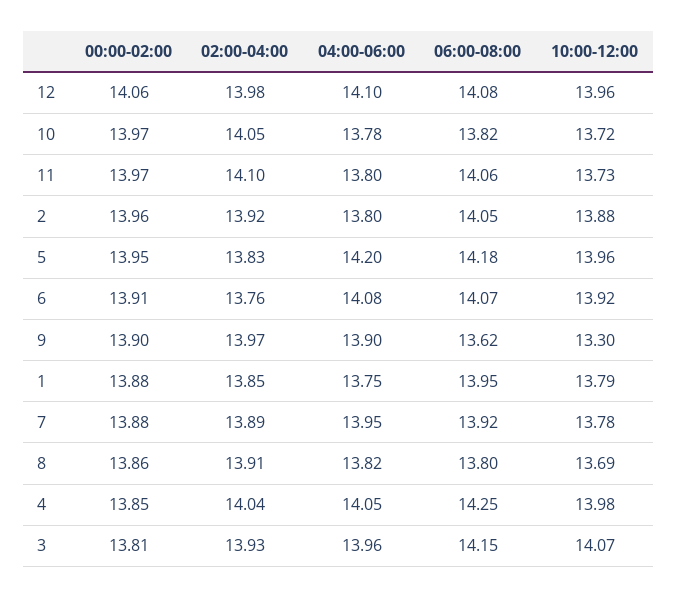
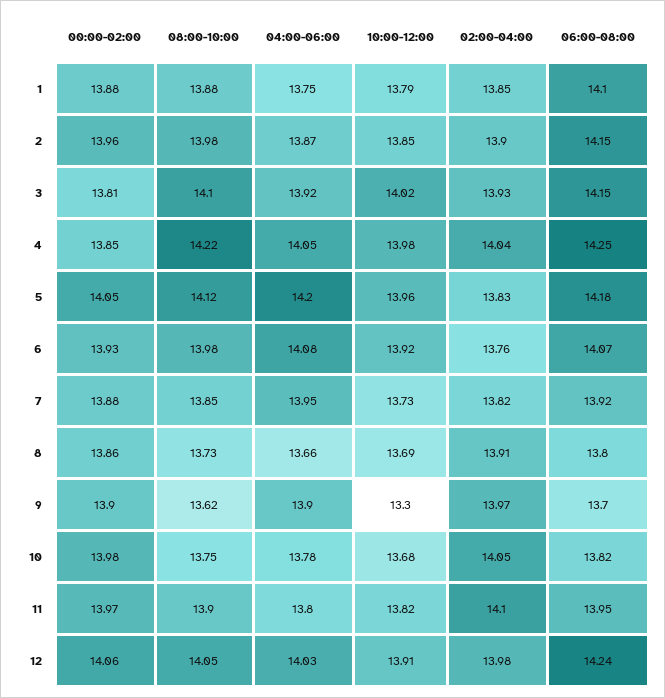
04:00-06:00, 12: 14.1 -> 14.03
06:00-08:00, 12: 14.08 -> 14.24
10:00-12:00, 12: 13.96 -> 13.91
00:00-02:00, 10: 13.97 -> 13.98
10:00-12:00, 10: 13.72 -> 13.68
06:00-08:00, 11: 14.06 -> 13.95
10:00-12:00, 11: 13.73 -> 13.82
02:00-04:00, 2: 13.92 -> 13.9
04:00-06:00, 2: 13.8 -> 13.87
06:00-08:00, 2: 14.05 -> 14.15
10:00-12:00, 2: 13.88 -> 13.85
00:00-02:00, 5: 13.95 -> 14.05
00:00-02:00, 6: 13.91 -> 13.93
06:00-08:00, 9: 13.62 -> 13.7
06:00-08:00, 1: 13.95 -> 14.1
02:00-04:00, 7: 13.89 -> 13.82
10:00-12:00, 7: 13.78 -> 13.73
04:00-06:00, 8: 13.82 -> 13.66
04:00-06:00, 3: 13.96 -> 13.92
10:00-12:00, 3: 14.07 -> 14.02
08:00-10:00, 1: none -> 13.88
08:00-10:00, 2: none -> 13.98
08:00-10:00, 3: none -> 14.1
08:00-10:00, 4: none -> 14.22
08:00-10:00, 5: none -> 14.12
08:00-10:00, 6: none -> 13.98
08:00-10:00, 7: none -> 13.85
08:00-10:00, 8: none -> 13.73
08:00-10:00, 9: none -> 13.62
08:00-10:00, 10: none -> 13.75
08:00-10:00, 11: none -> 13.9
08:00-10:00, 12: none -> 14.05

